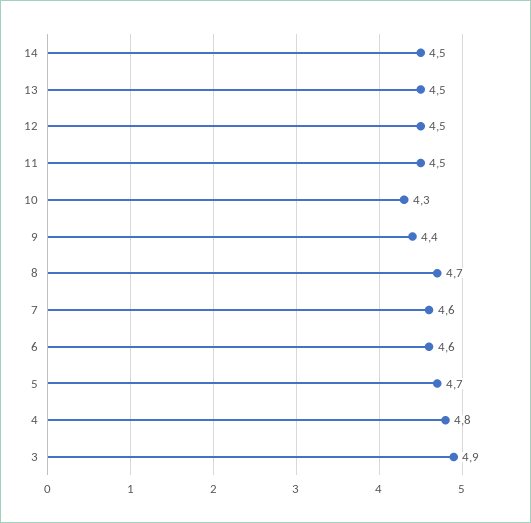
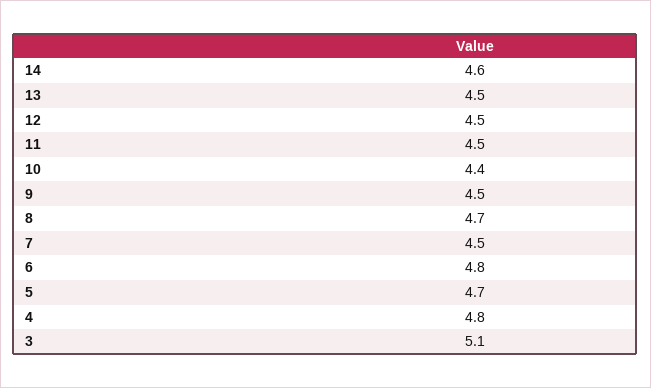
14: 4.5 -> 4.6
10: 4.3 -> 4.4
9: 4.4 -> 4.5
7: 4.6 -> 4.5
6: 4.6 -> 4.8
3: 4.9 -> 5.1

